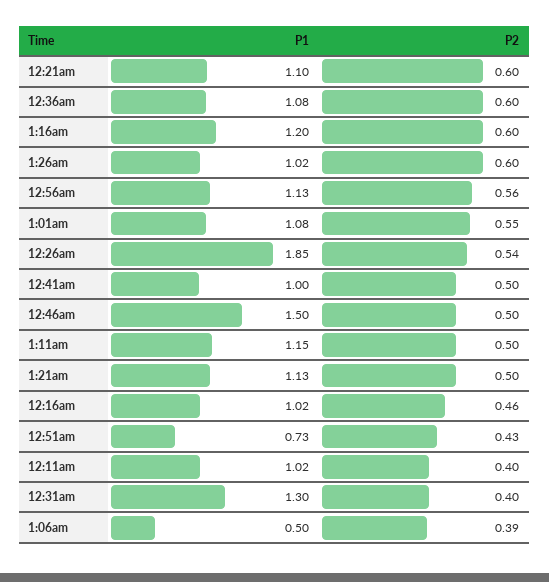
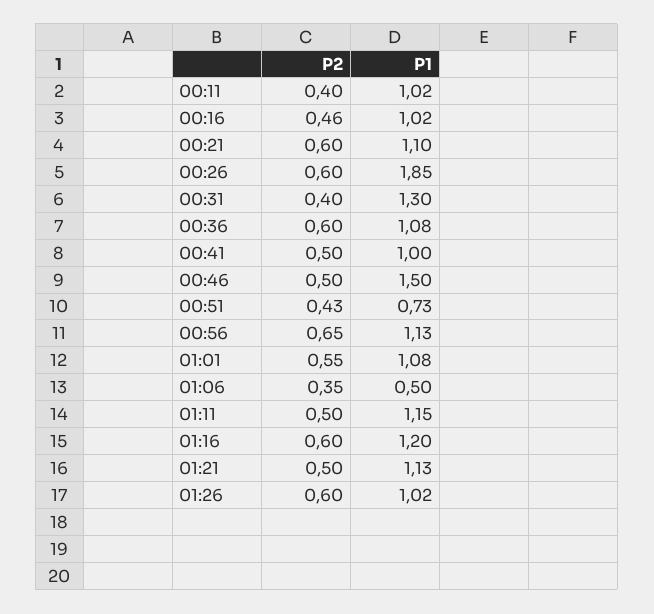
P2, 12:56am: 0.56 -> 0.65
P2, 12:26am: 0.54 -> 0.6
P2, 1:06am: 0.39 -> 0.35

